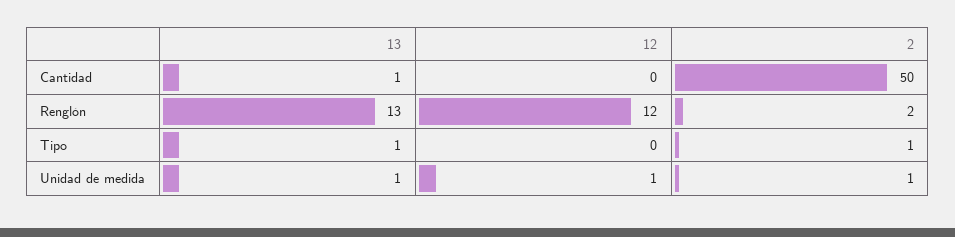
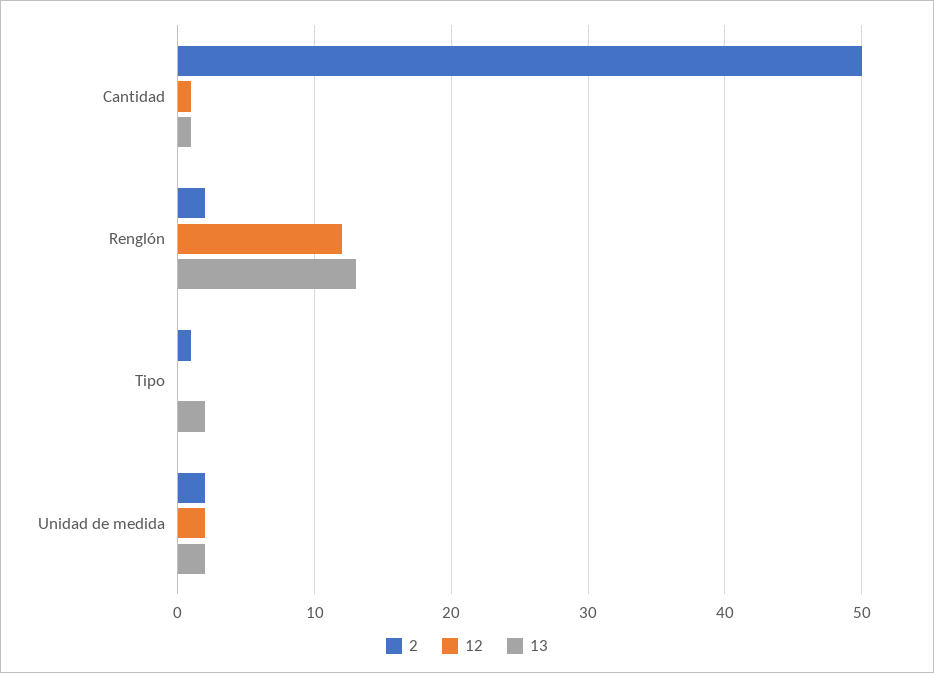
12, Cantidad: 0 -> 1
13, Tipo: 1 -> 2
13, Unidad de medida: 1 -> 2
12, Unidad de medida: 1 -> 2
2, Unidad de medida: 1 -> 2

